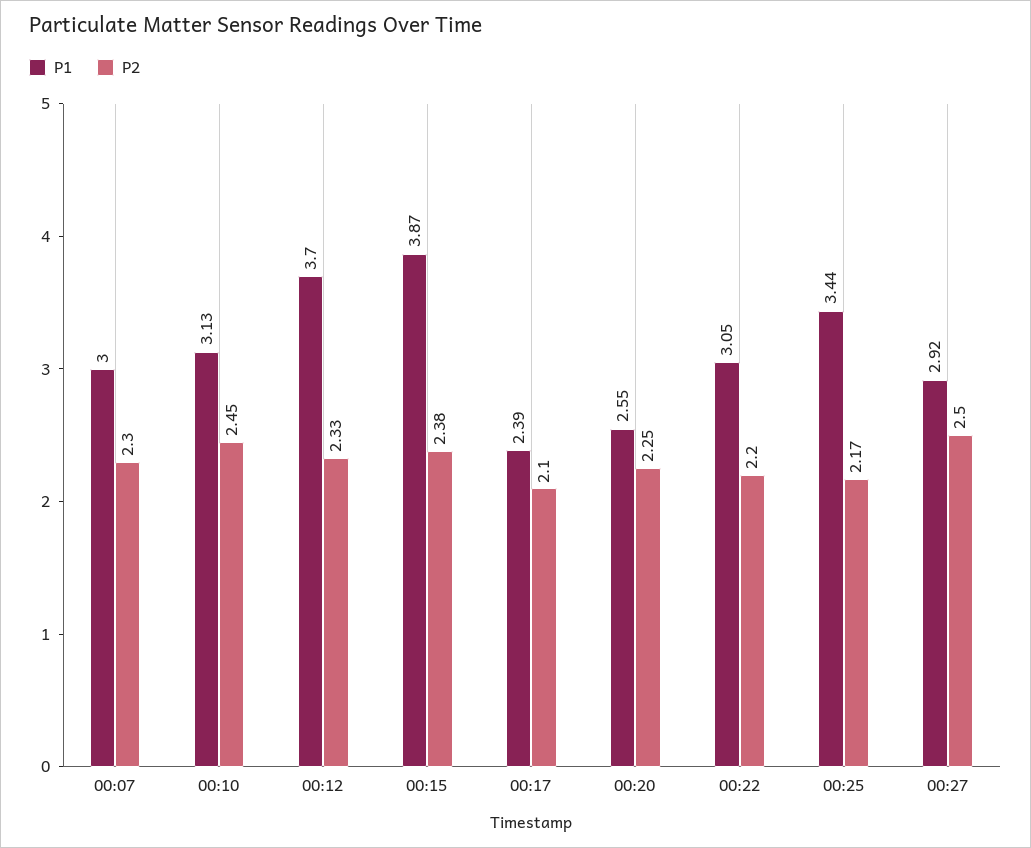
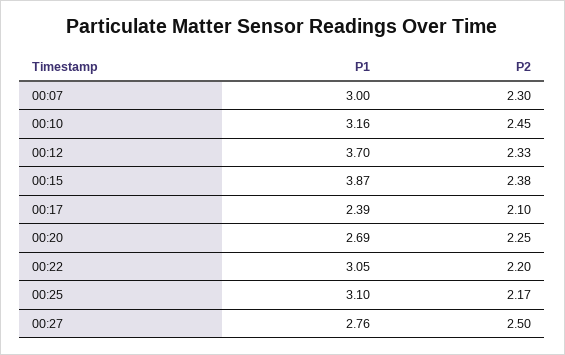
P1, 00:10: 3.13 -> 3.16
P1, 00:20: 2.55 -> 2.69
P1, 00:25: 3.44 -> 3.1
P1, 00:27: 2.92 -> 2.76

